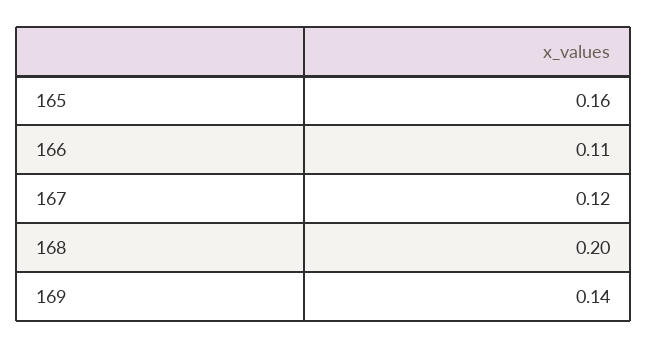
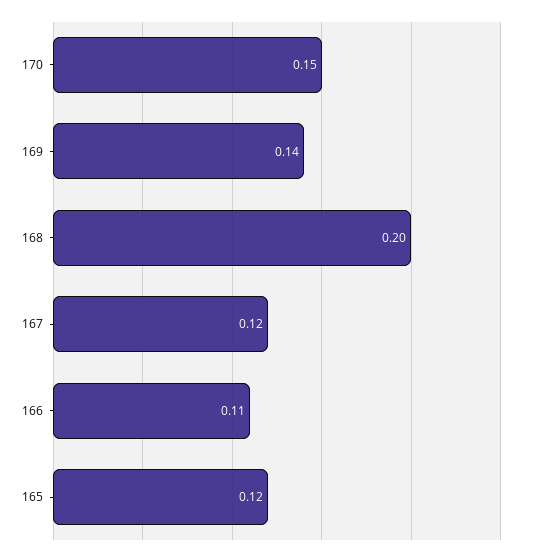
165: 0.16 -> 0.12
170: none -> 0.15

